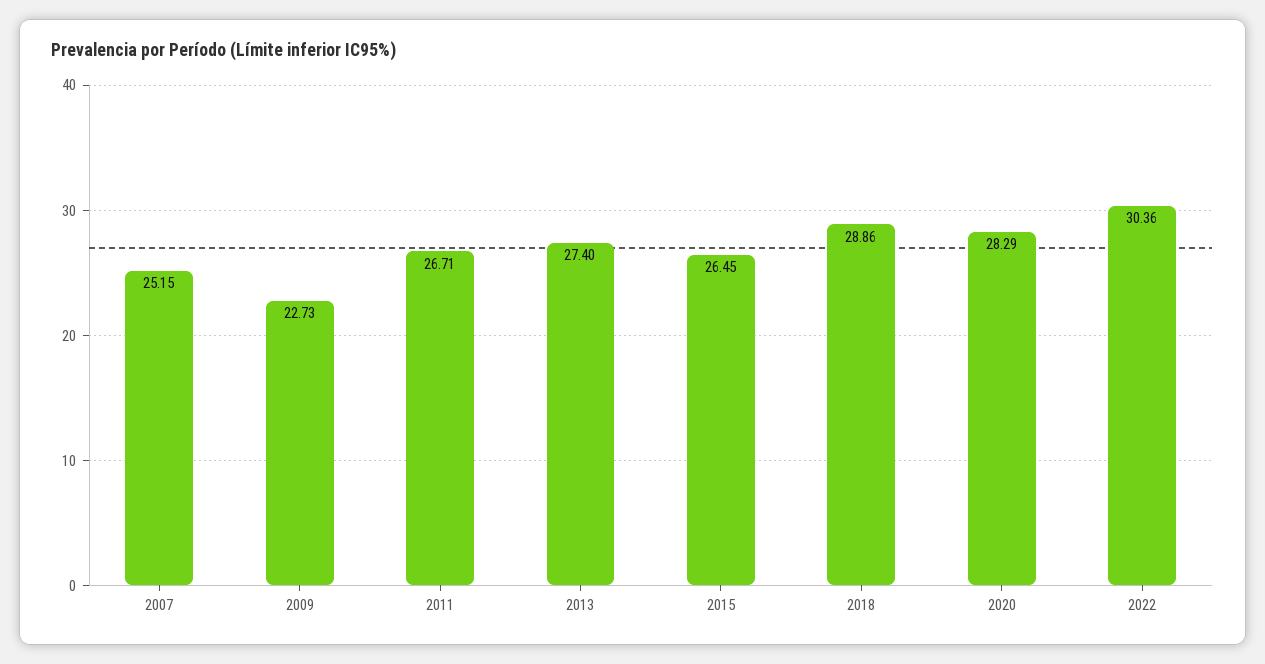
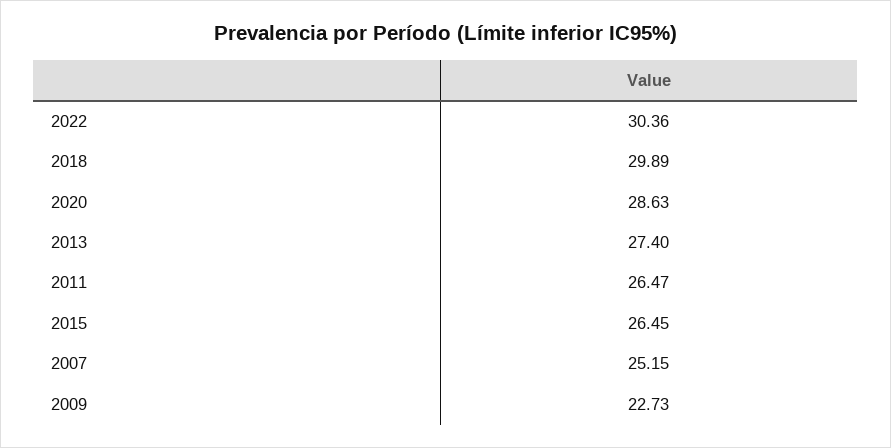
2011: 26.71 -> 26.47
2018: 28.86 -> 29.89
2020: 28.29 -> 28.63

